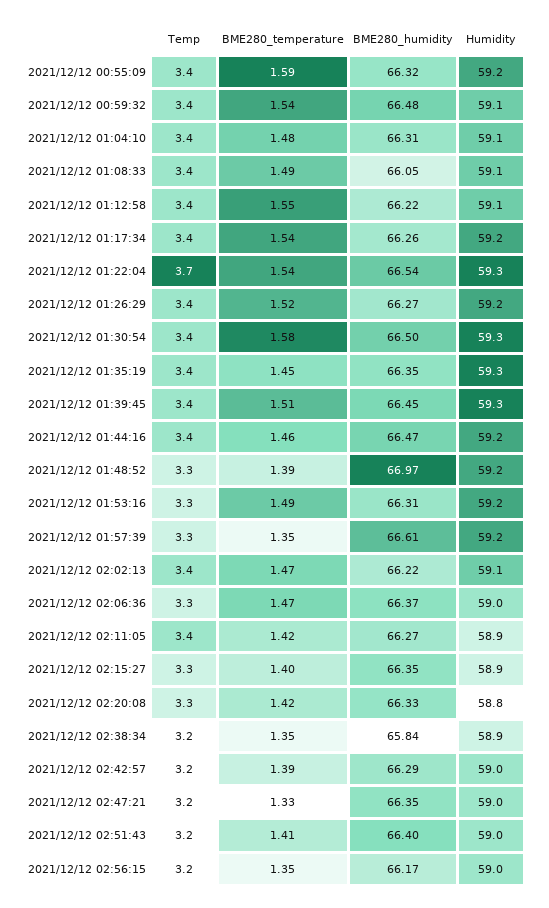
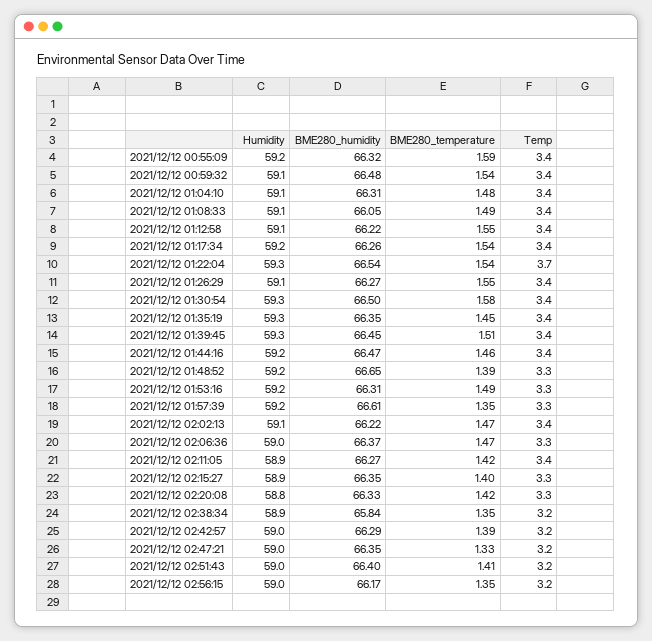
BME280_temperature, 2021/12/12 01:26:29: 1.52 -> 1.55
Humidity, 2021/12/12 01:26:29: 59.2 -> 59.1
BME280_humidity, 2021/12/12 01:48:52: 66.97 -> 66.65

